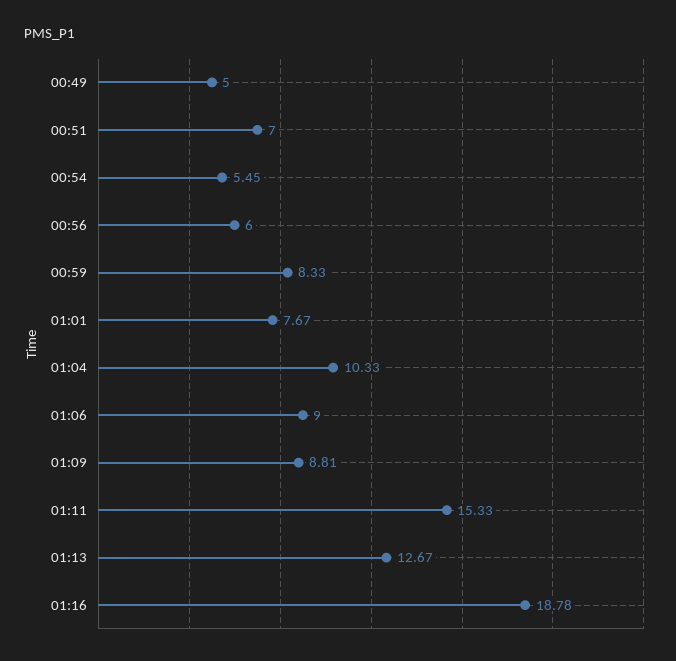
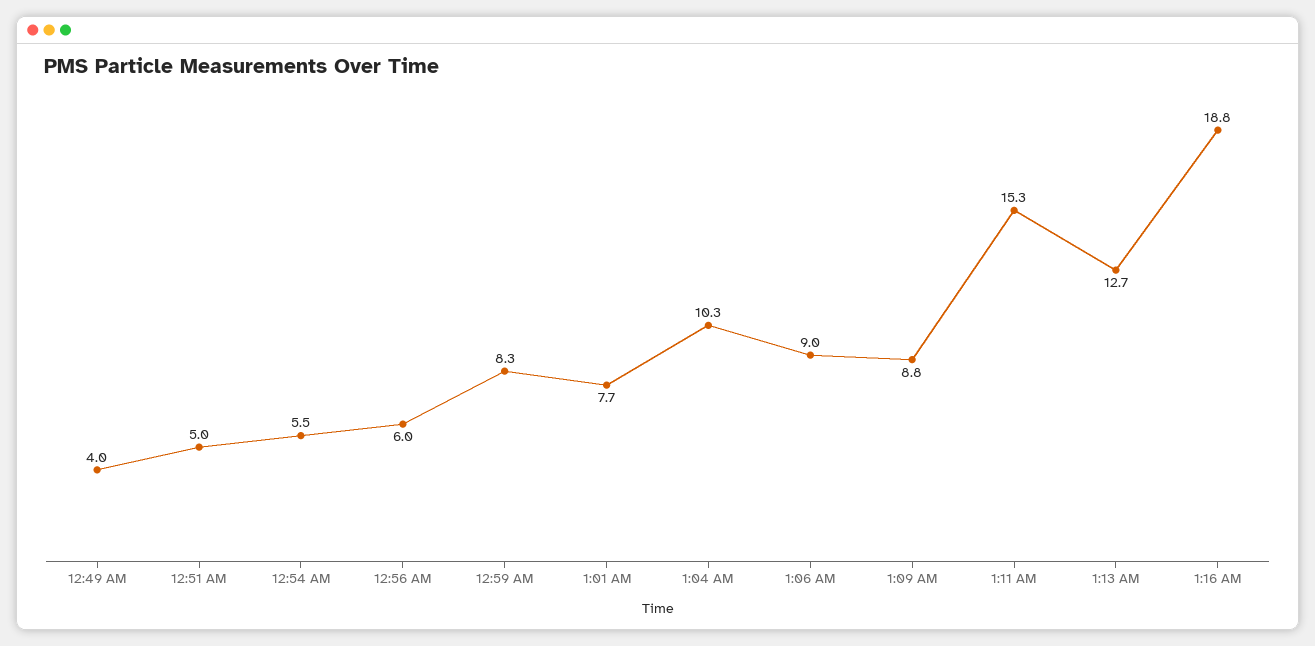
00:49: 5 -> 4
00:51: 7 -> 5

